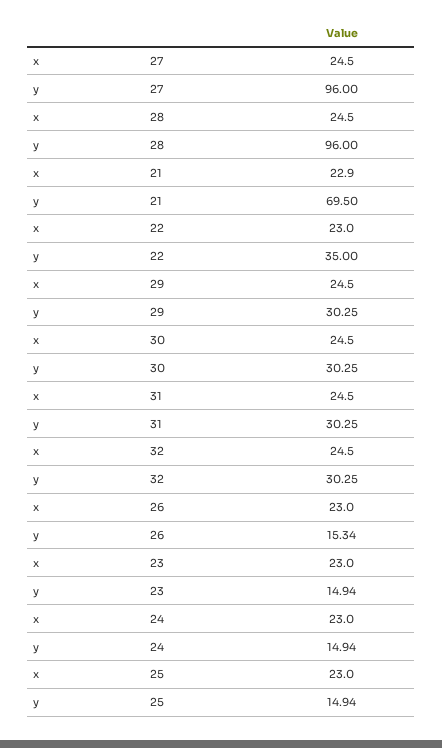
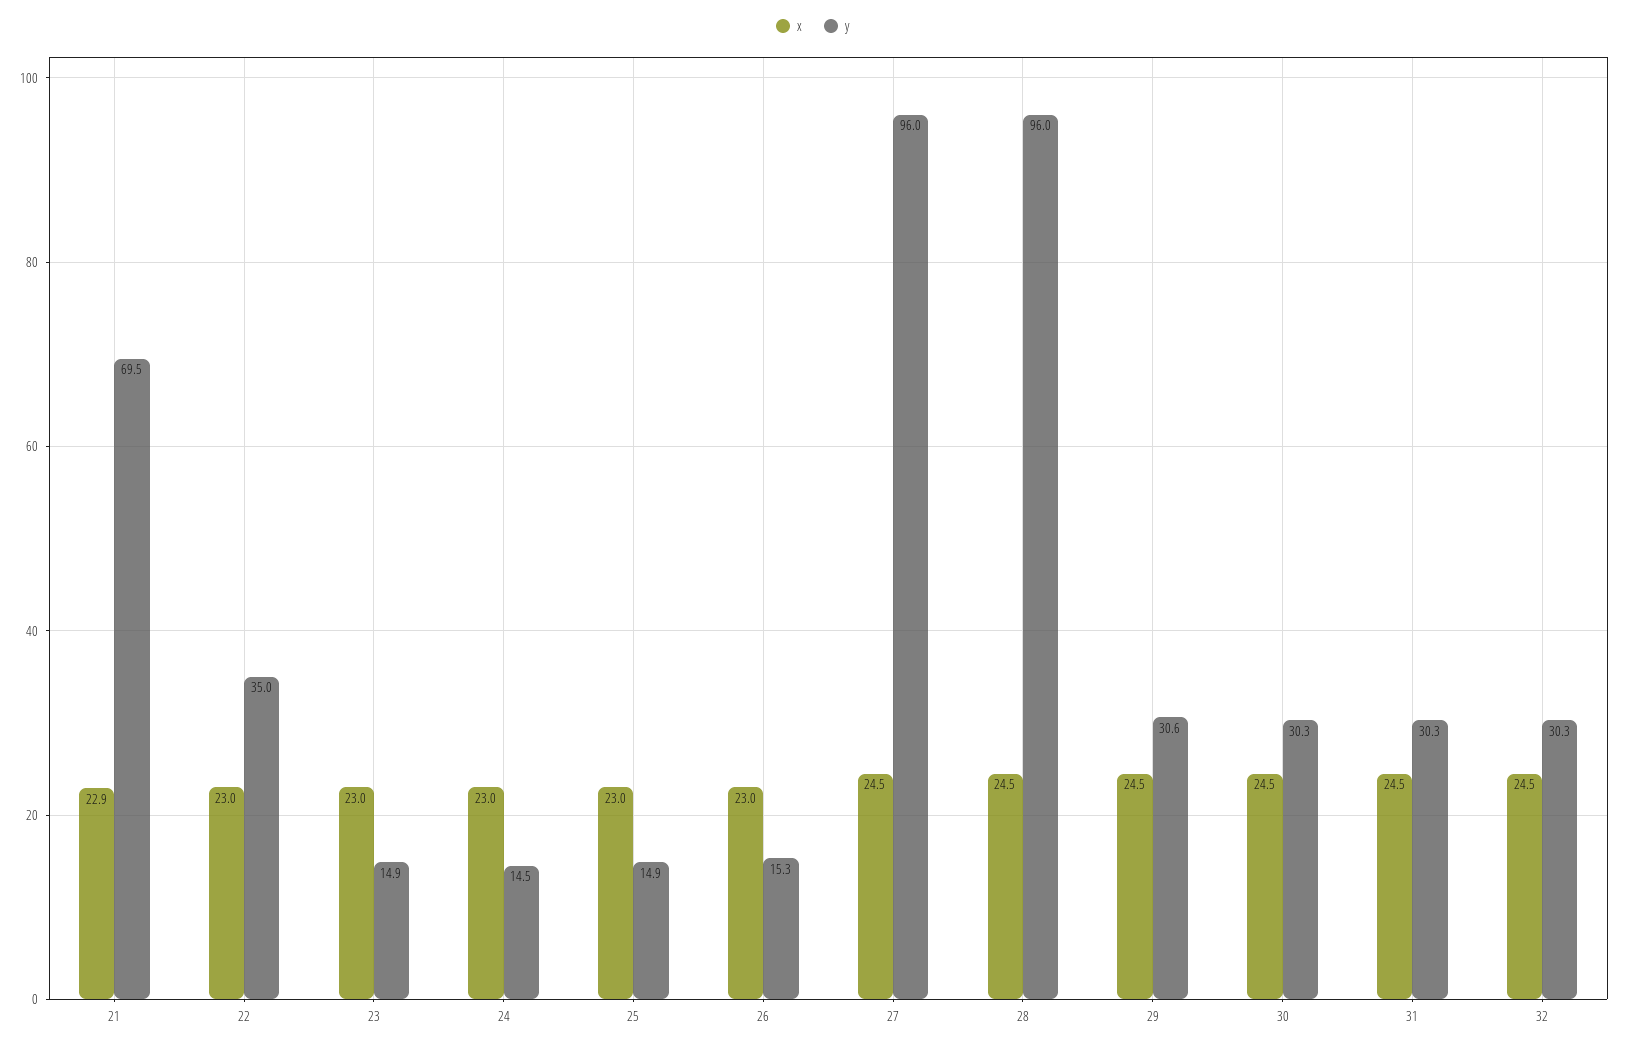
y, 29: 30.25 -> 30.6
y, 24: 14.94 -> 14.5

